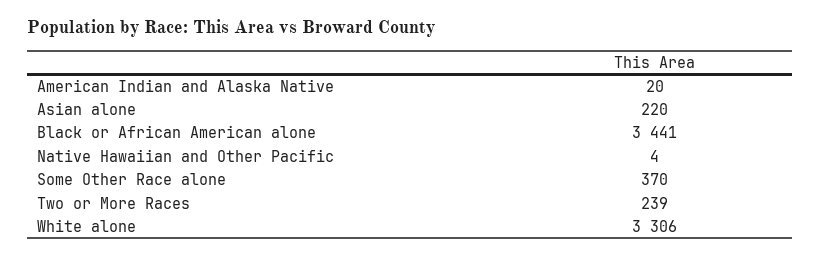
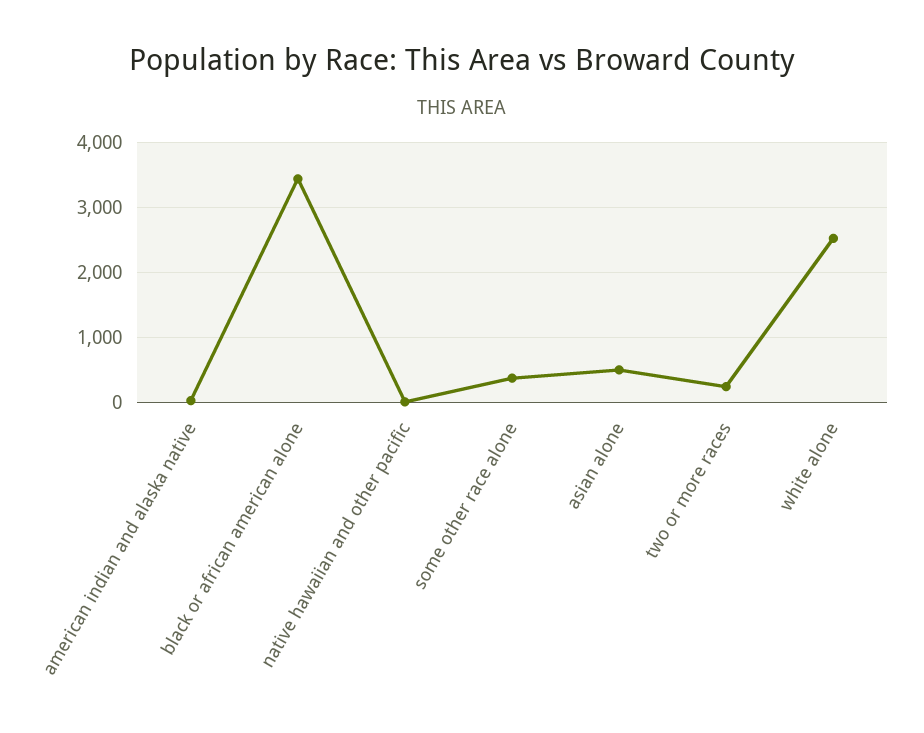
Asian alone: 220 -> 500
White alone: 3306 -> 2500

